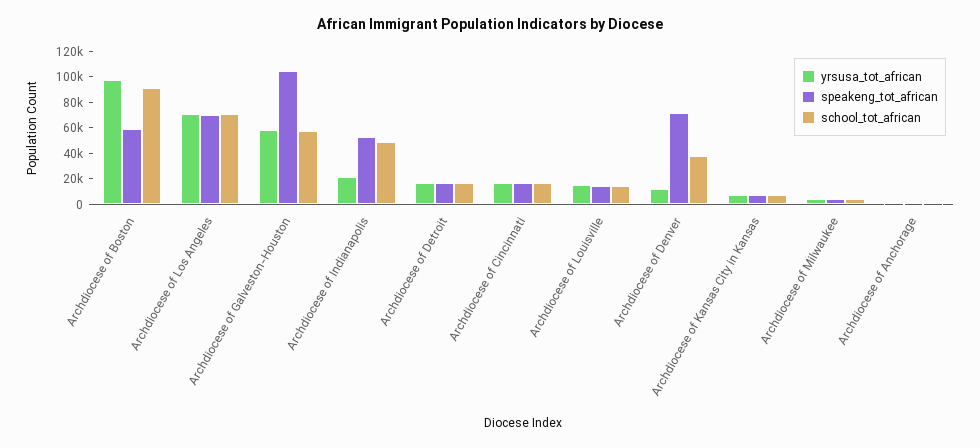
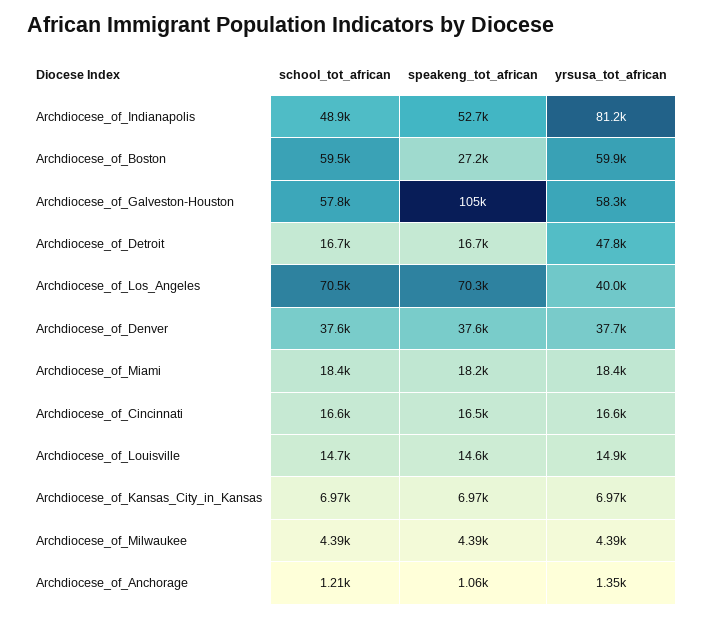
yrsusa_tot_african, Archdiocese of Boston: 100000 -> 59900
speakeng_tot_african, Archdiocese of Boston: 60000 -> 27200
school_tot_african, Archdiocese of Boston: 90000 -> 59500
yrsusa_tot_african, Archdiocese of Los Angeles: 70000 -> 40000
yrsusa_tot_african, Archdiocese of Indianapolis: 20000 -> 81200
yrsusa_tot_african, Archdiocese of Detroit: 20000 -> 47800
yrsusa_tot_african, Archdiocese of Denver: 10000 -> 37700
speakeng_tot_african, Archdiocese of Denver: 70000 -> 37600
school_tot_african, Archdiocese_of_Miami: none -> 18400
speakeng_tot_african, Archdiocese_of_Miami: none -> 18200
yrsusa_tot_african, Archdiocese_of_Miami: none -> 18400

